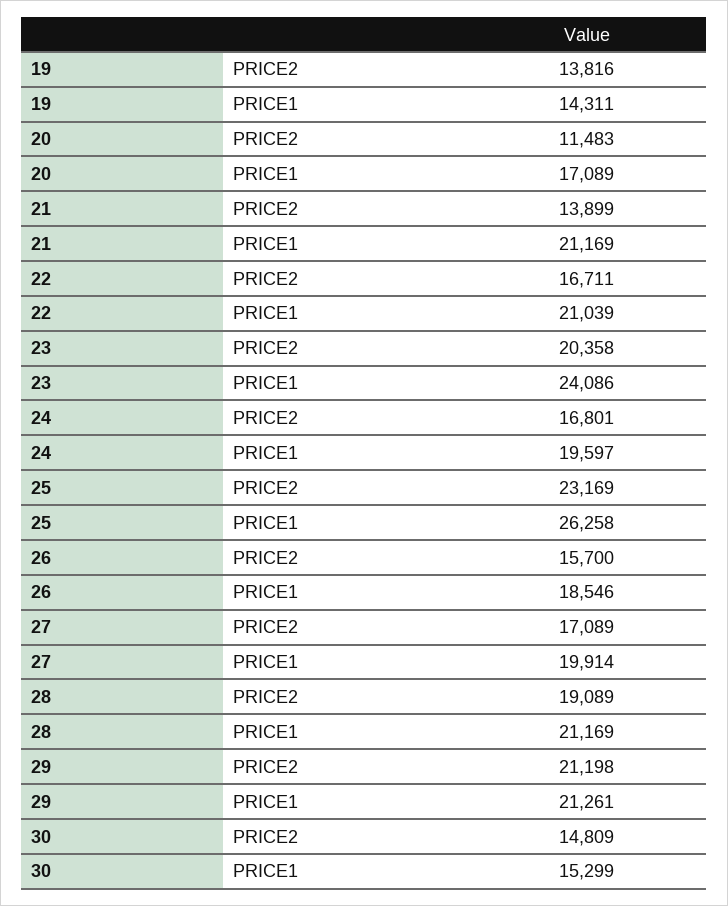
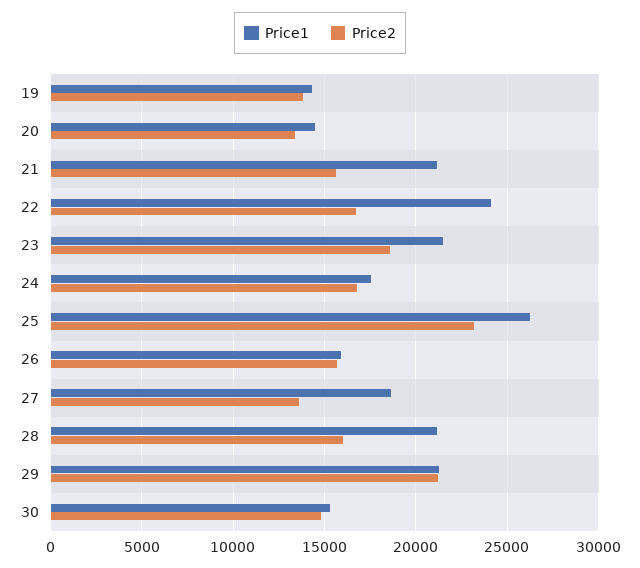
PRICE2, 20: 11483 -> 13500
PRICE1, 20: 17089 -> 14500
PRICE2, 21: 13899 -> 15500
PRICE1, 22: 21039 -> 24000
PRICE2, 23: 20358 -> 18500
PRICE1, 23: 24086 -> 21500
PRICE1, 24: 19597 -> 17500
PRICE1, 26: 18546 -> 16000
PRICE2, 27: 17089 -> 13500
PRICE1, 27: 19914 -> 18500
PRICE2, 28: 19089 -> 16000

